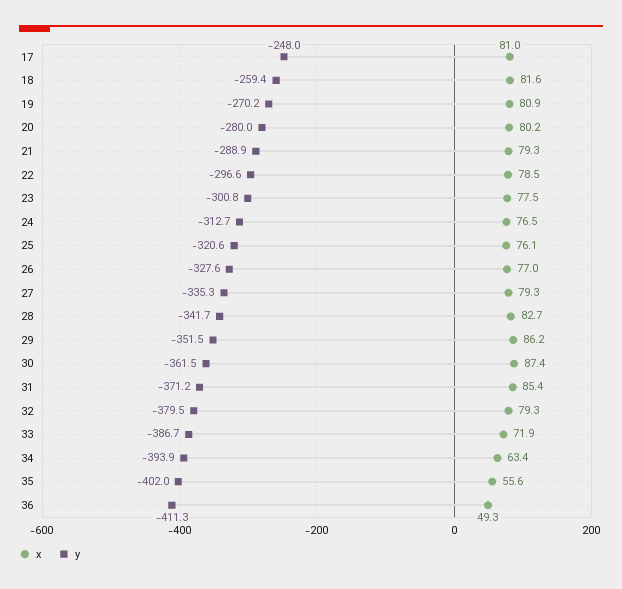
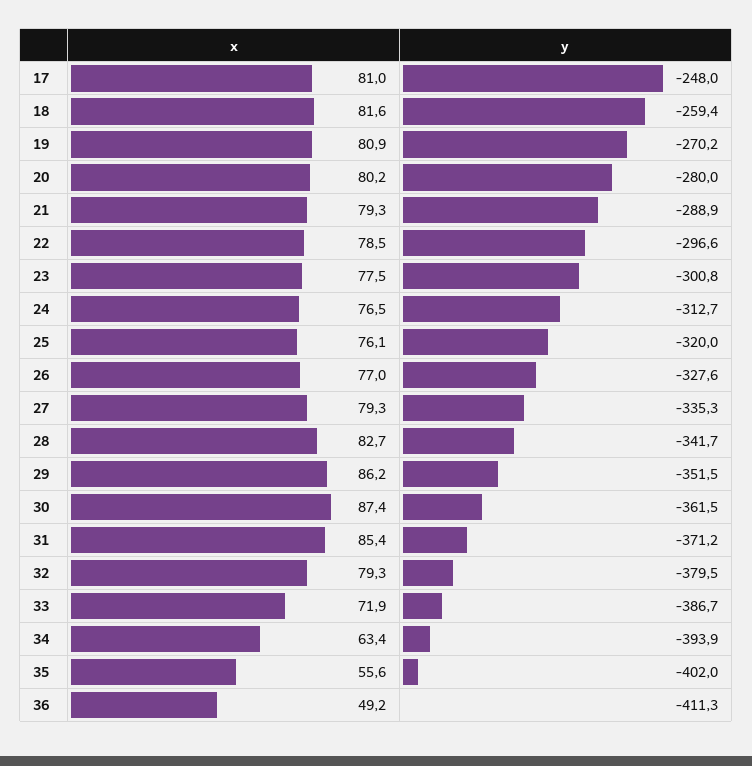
y, 25: -320.6 -> -320
x, 36: 49.3 -> 49.2

